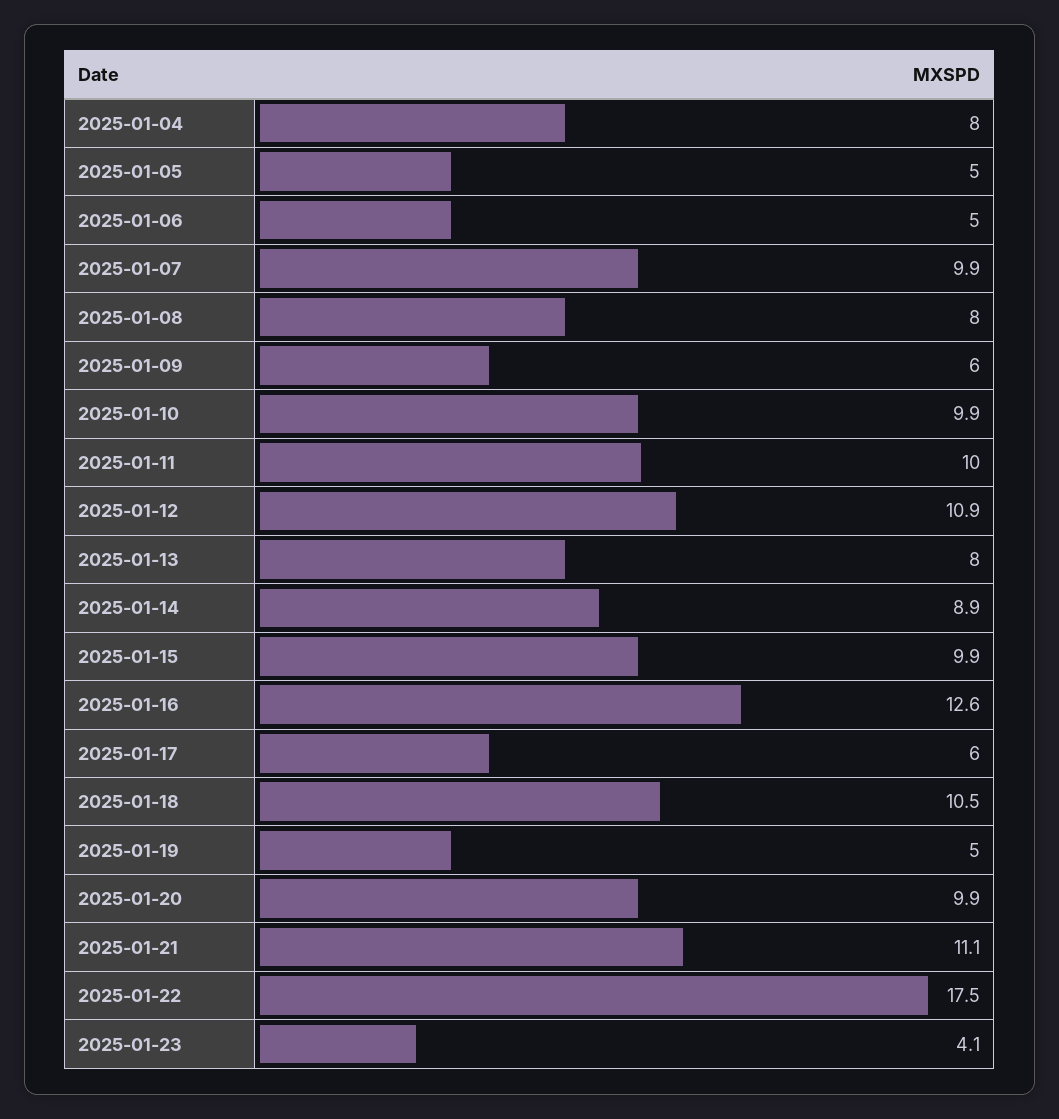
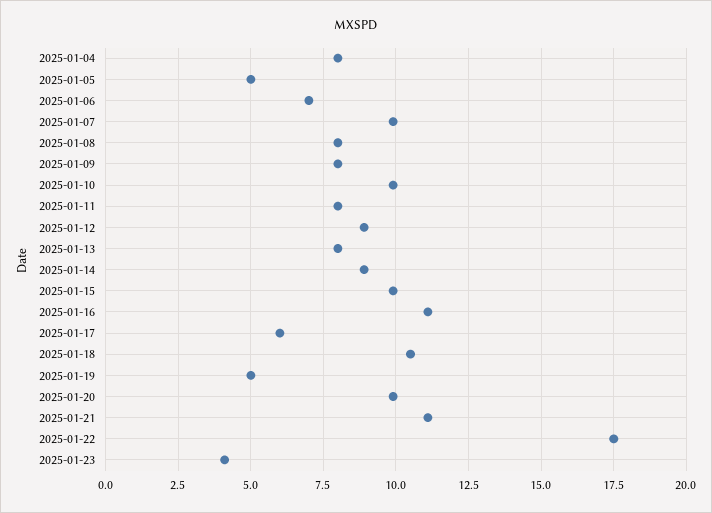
2025-01-06: 5 -> 7
2025-01-09: 6 -> 8
2025-01-11: 10 -> 8
2025-01-12: 10.9 -> 9
2025-01-16: 12.6 -> 11

